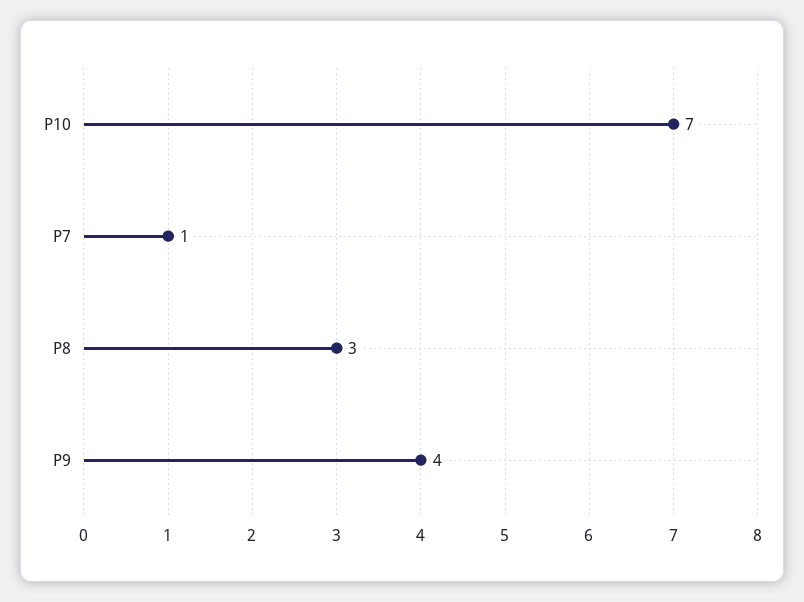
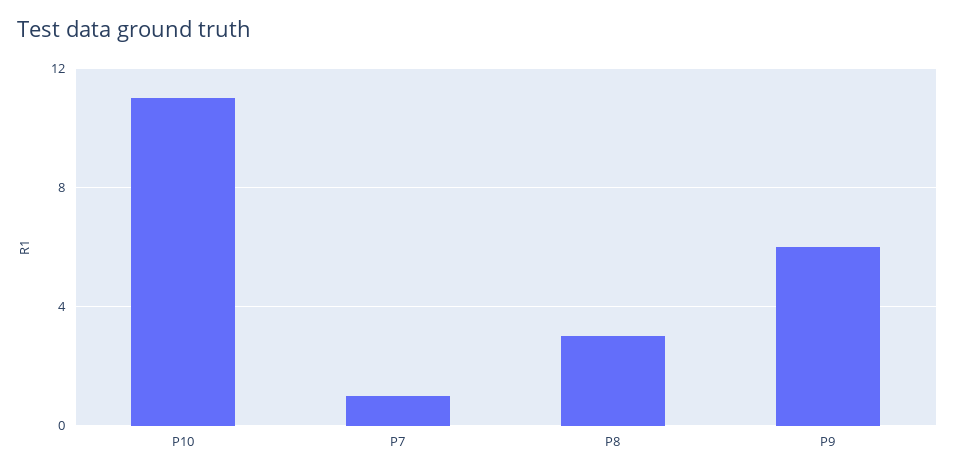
P10: 7 -> 11
P9: 4 -> 6

